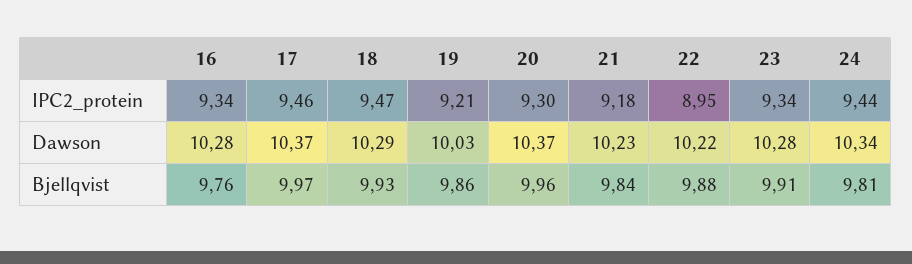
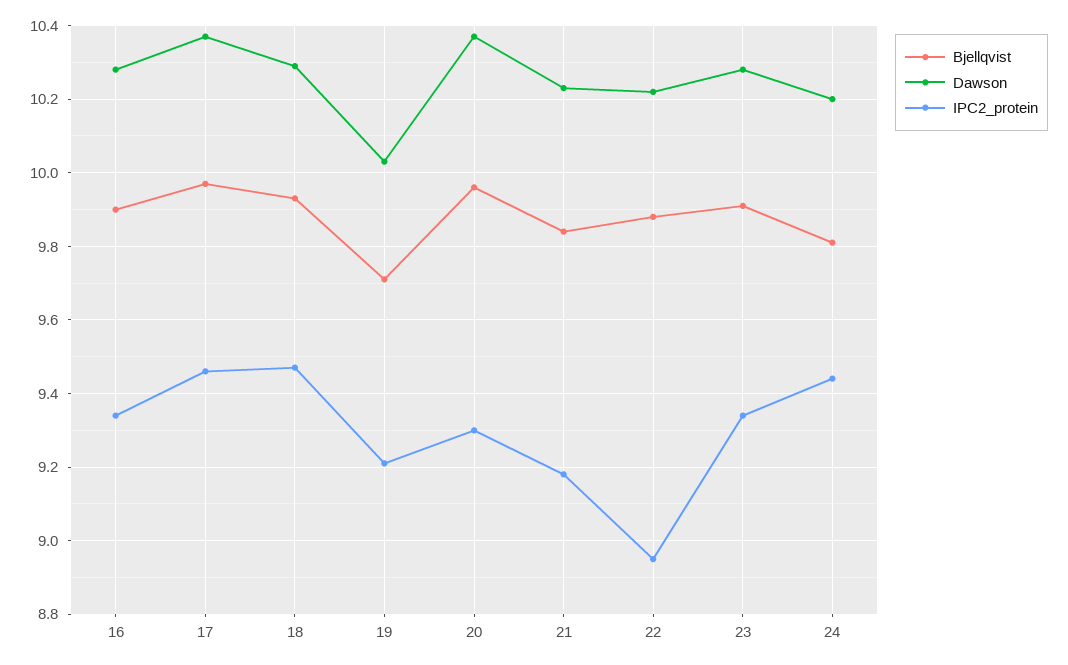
Dawson, 24: 10.34 -> 10.2
Bjellqvist, 16: 9.76 -> 9.9
Bjellqvist, 19: 9.86 -> 9.7

